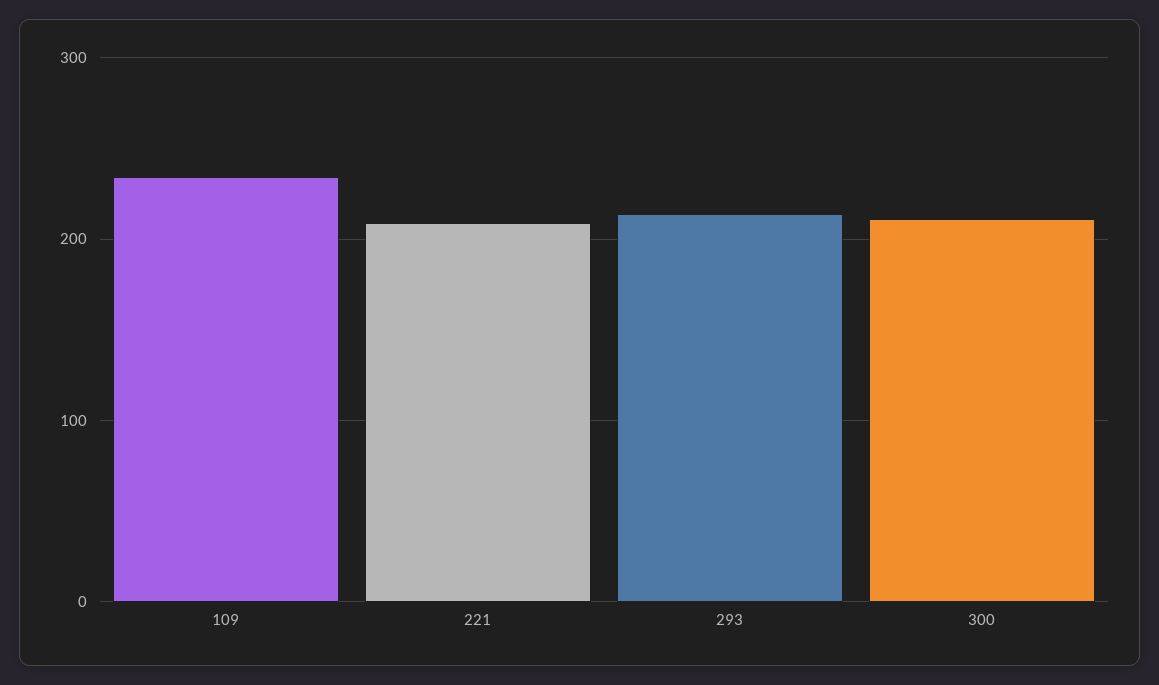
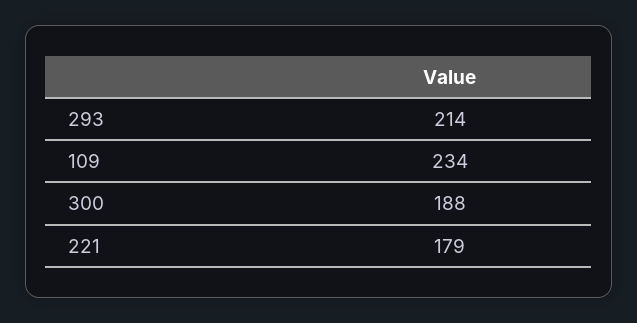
221: 210 -> 179
300: 210 -> 188

